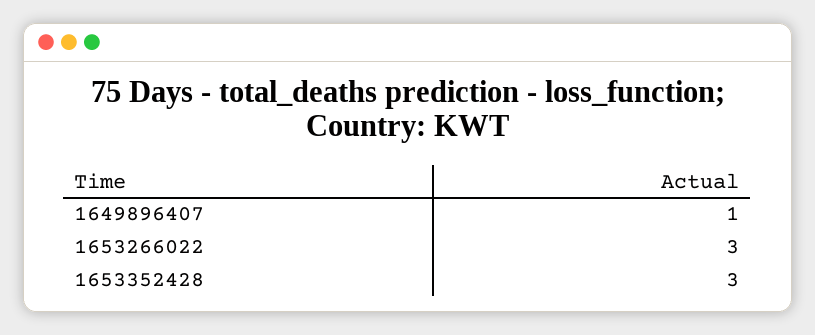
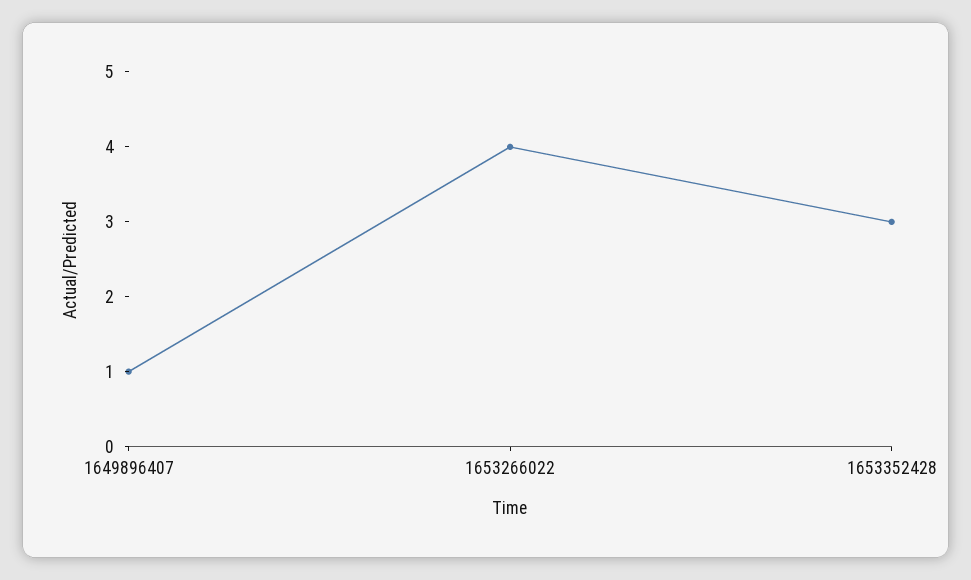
1653266022: 3 -> 4

